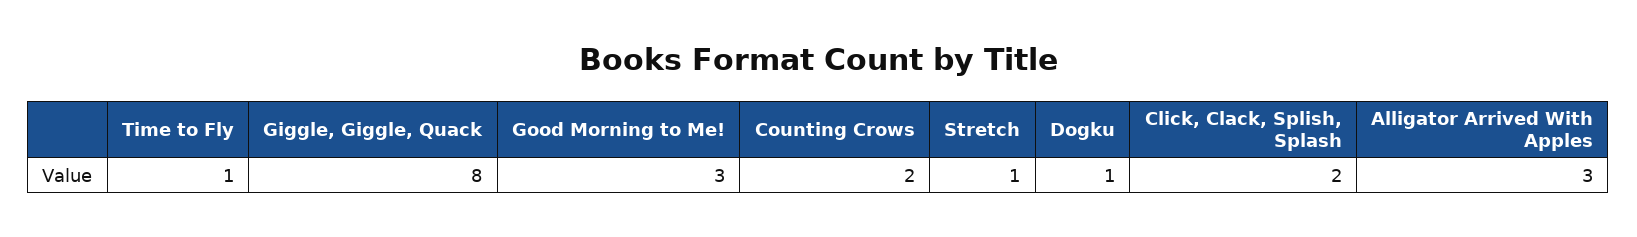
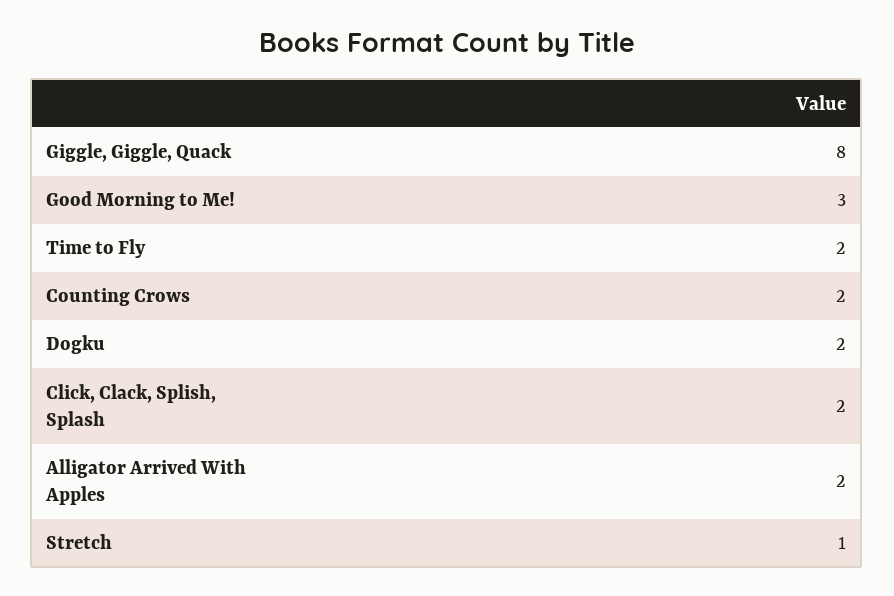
Time to Fly: 1 -> 2
Dogku: 1 -> 2
Alligator Arrived With Apples: 3 -> 2

